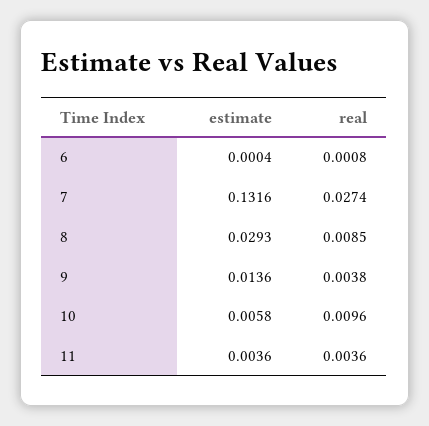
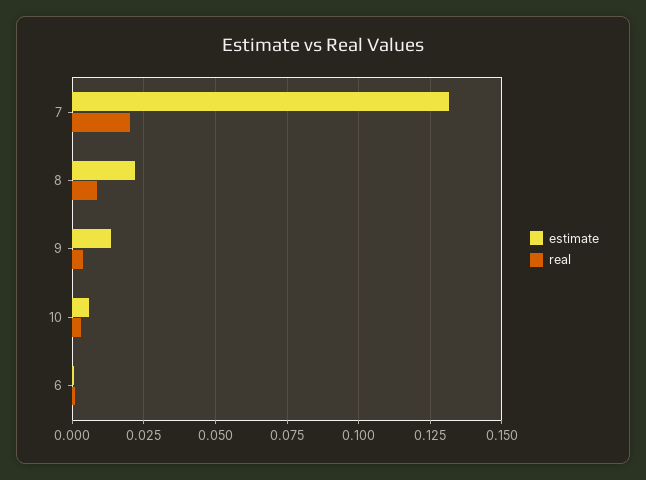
real, 7: 0.0274 -> 0.02
estimate, 8: 0.0293 -> 0.0225
real, 10: 0.0096 -> 0.0025
estimate, 11: 0.0036 -> none
real, 11: 0.0036 -> none

